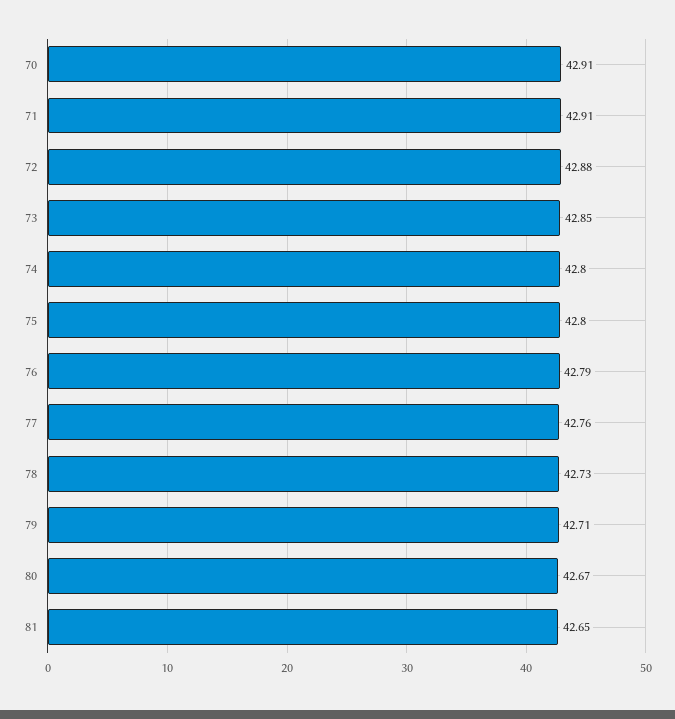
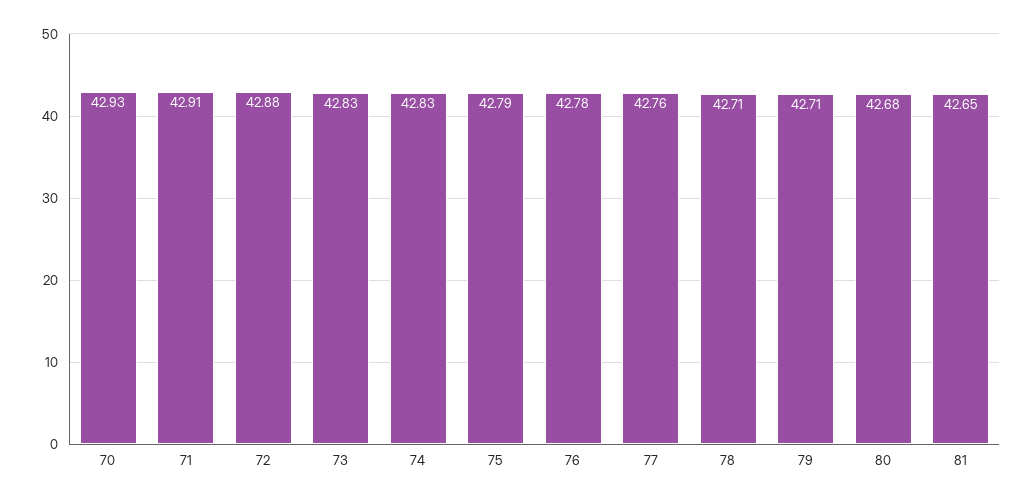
70: 42.91 -> 42.93
73: 42.85 -> 42.83
74: 42.8 -> 42.83
75: 42.8 -> 42.79
76: 42.79 -> 42.78
78: 42.73 -> 42.71
80: 42.67 -> 42.68

